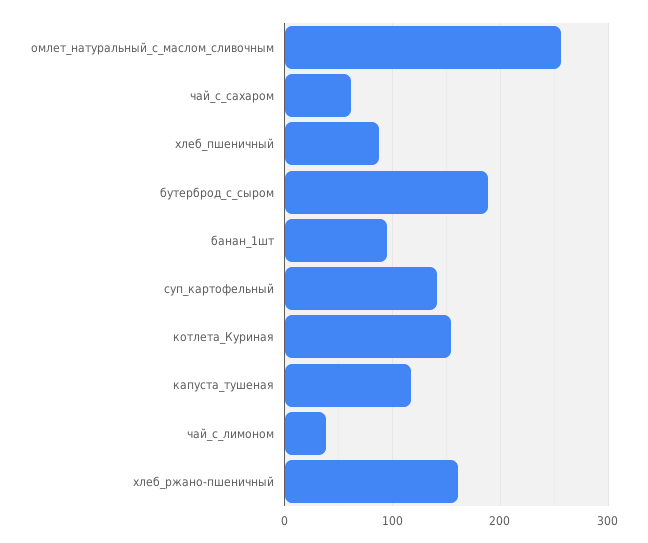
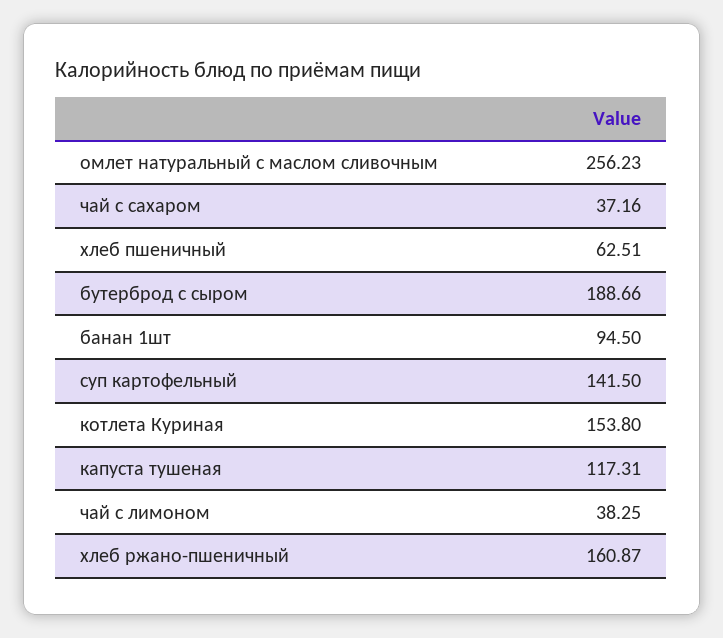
чай_с_сахаром: 60 -> 37.16
хлеб_пшеничный: 90 -> 62.51

